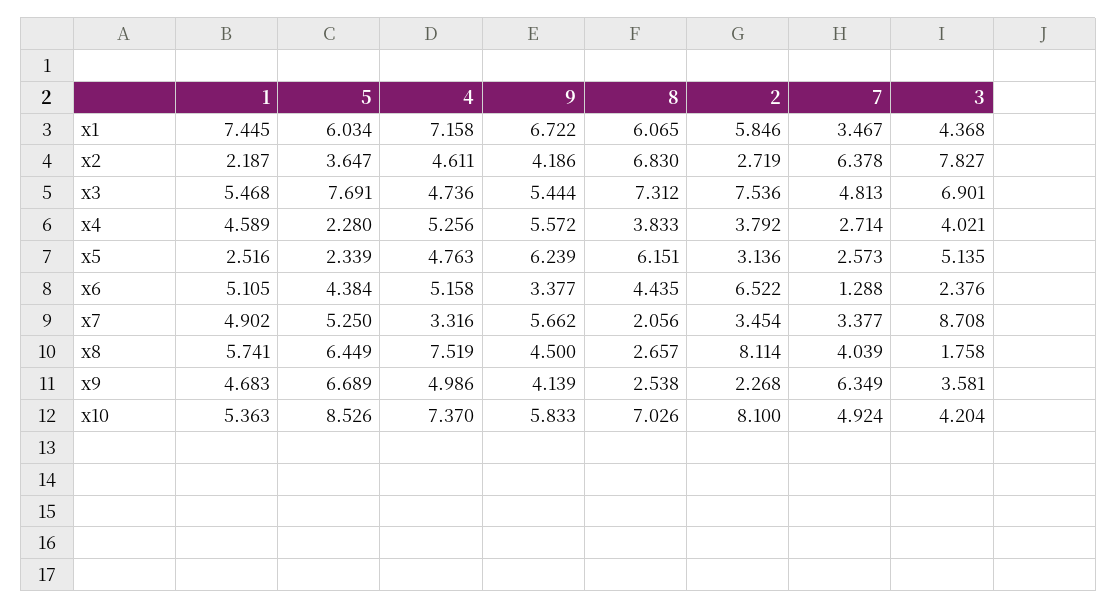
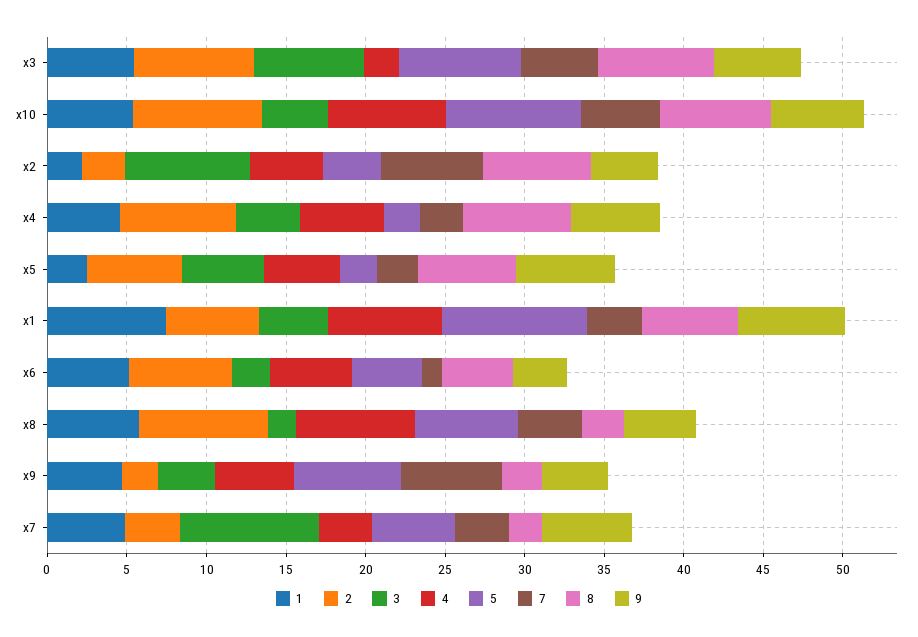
5, x1: 6.034 -> 9
4, x3: 4.736 -> 2
8, x4: 3.833 -> 7
2, x4: 3.792 -> 7
2, x5: 3.136 -> 6

